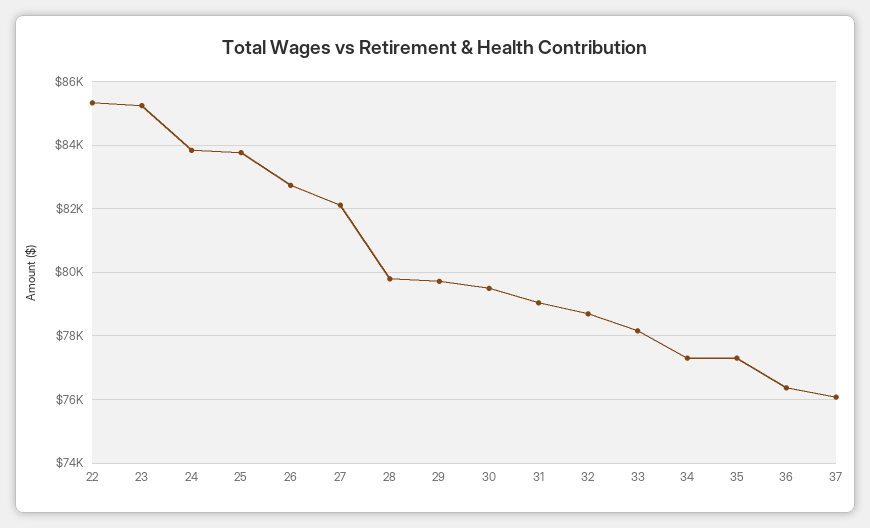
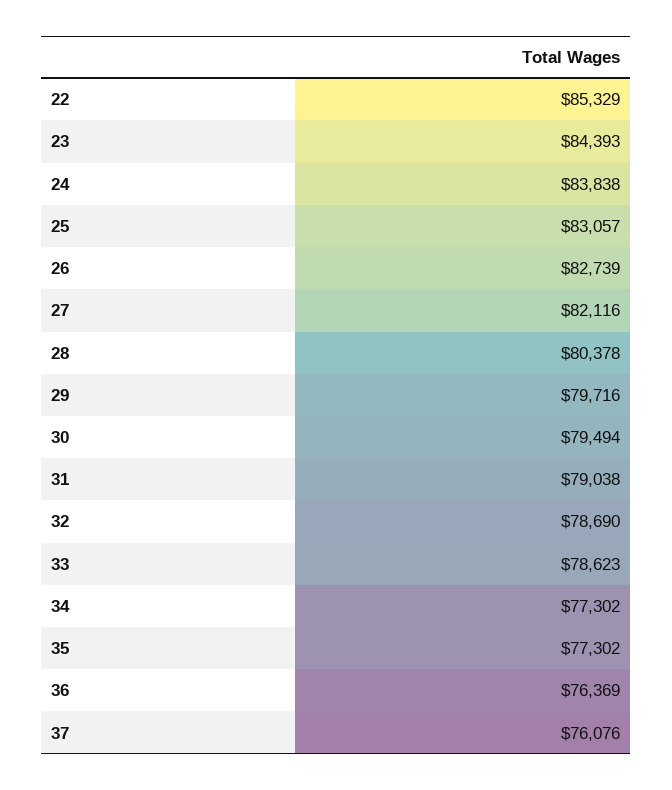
23: 85200 -> 84393
25: 83800 -> 83057
28: 79800 -> 80378
33: 78200 -> 78623

